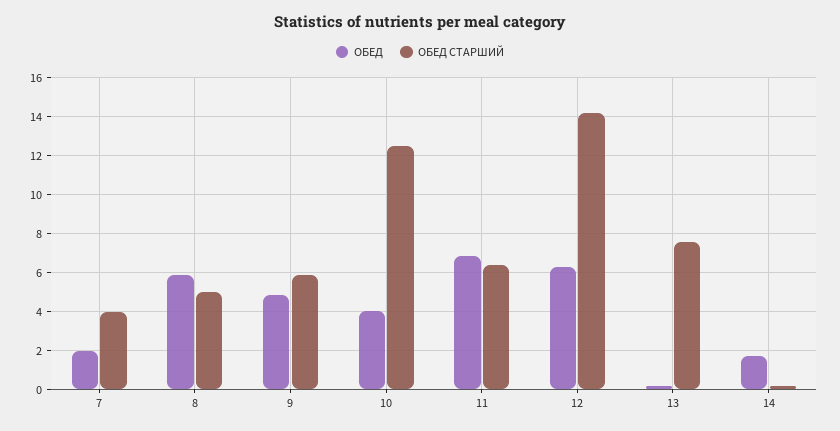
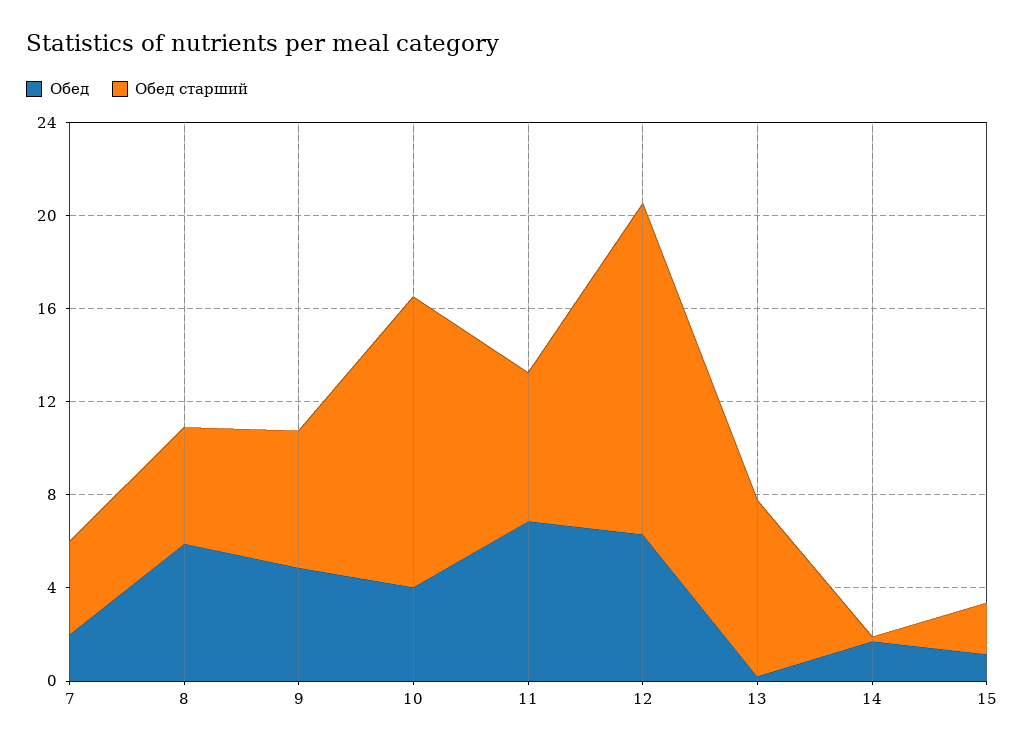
ОБЕД, 15: none -> 1
ОБЕД СТАРШИЙ, 15: none -> 2

